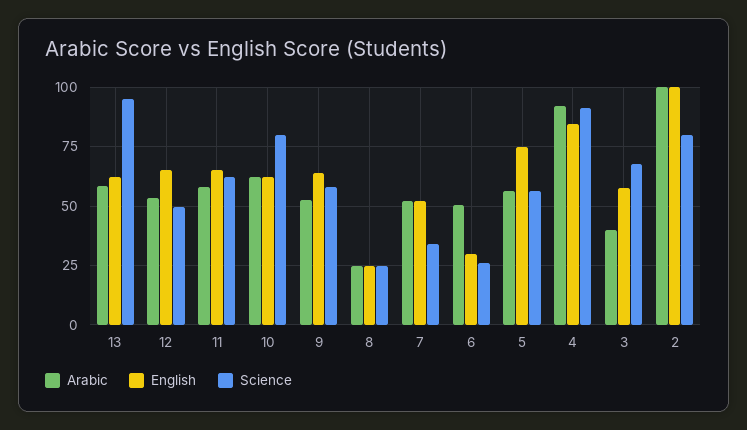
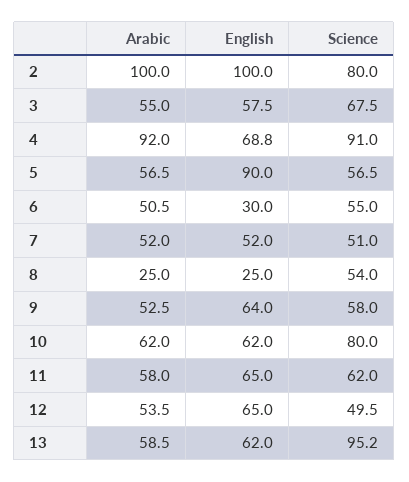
Science, 8: 25 -> 54
Science, 7: 35 -> 51
Science, 6: 25 -> 55
English, 5: 75 -> 90
English, 4: 85 -> 68.8
Arabic, 3: 40 -> 55

